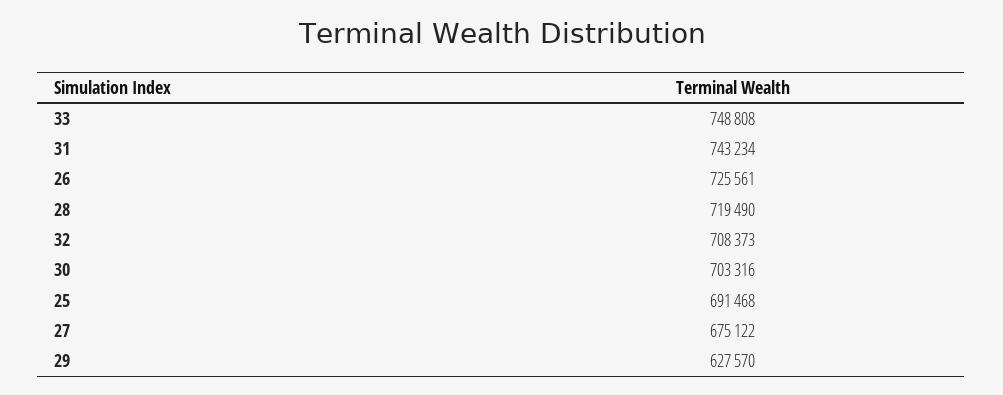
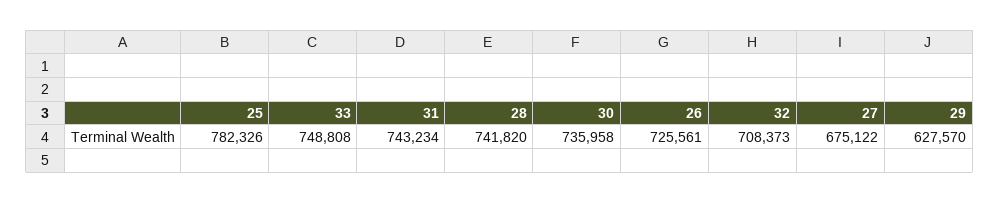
28: 719490 -> 741820
30: 703316 -> 735958
25: 691468 -> 782326

